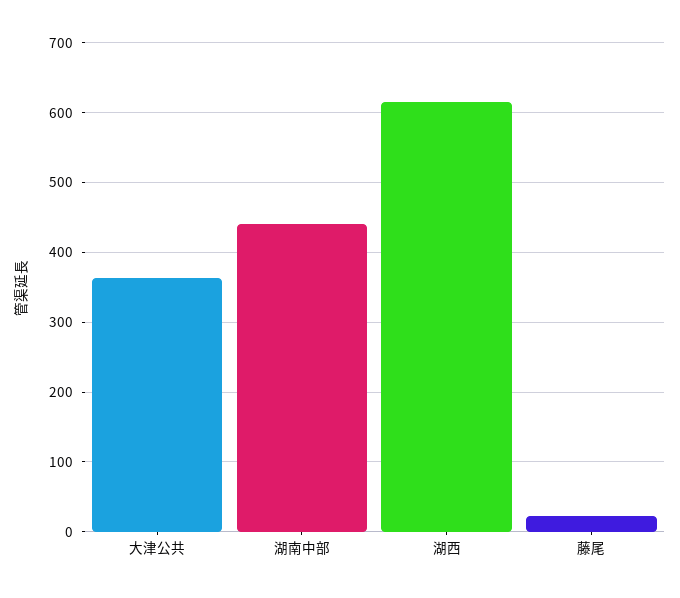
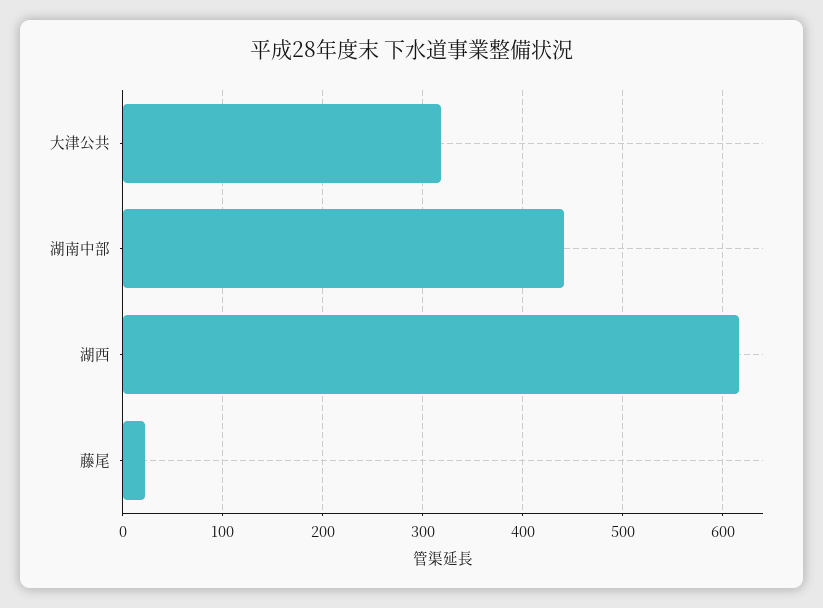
大津公共: 360 -> 320

